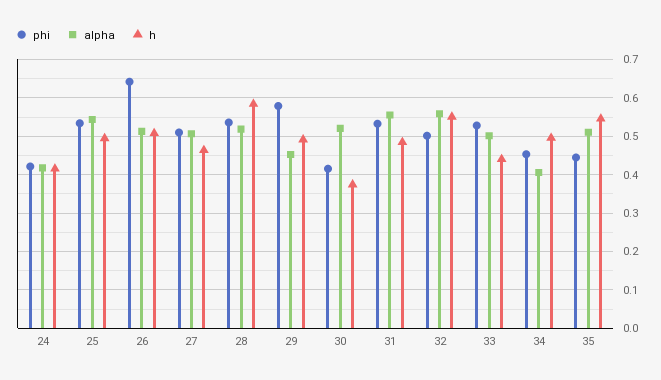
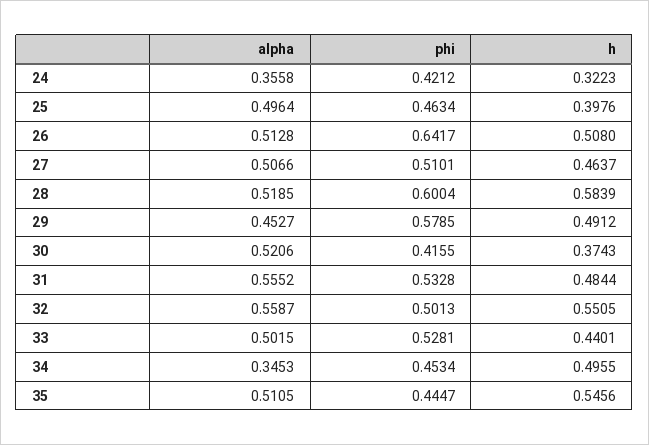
alpha, 24: 0.42 -> 0.3558
h, 24: 0.42 -> 0.3223
phi, 25: 0.54 -> 0.4634
alpha, 25: 0.54 -> 0.4964
h, 25: 0.5 -> 0.3976
phi, 28: 0.54 -> 0.6004
alpha, 34: 0.4 -> 0.3453

